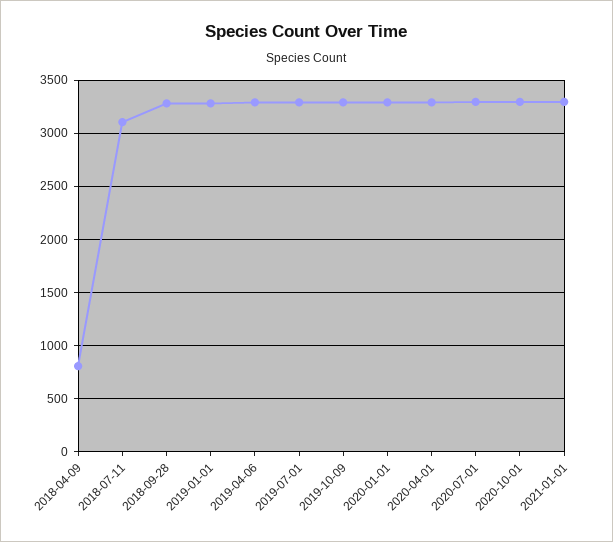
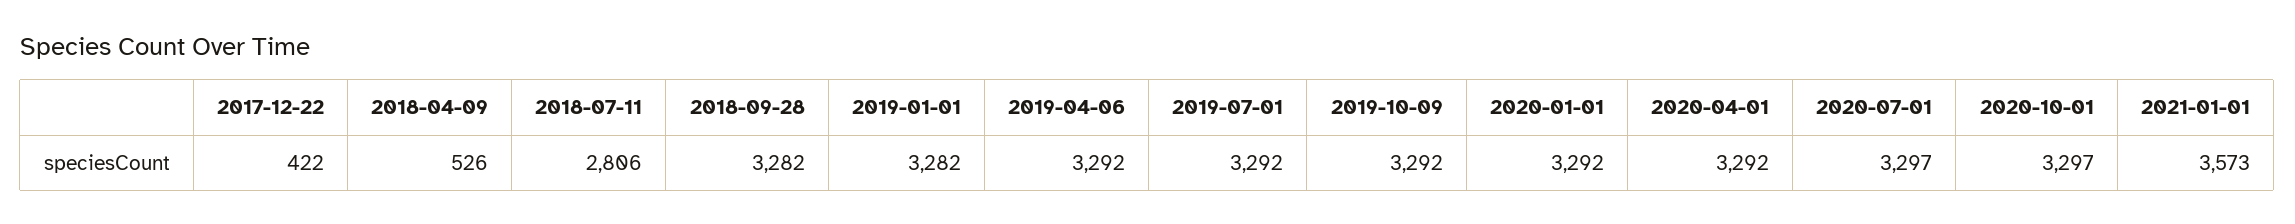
2018-04-09: 800 -> 526
2018-07-11: 3100 -> 2806
2021-01-01: 3300 -> 3573
2017-12-22: none -> 422

